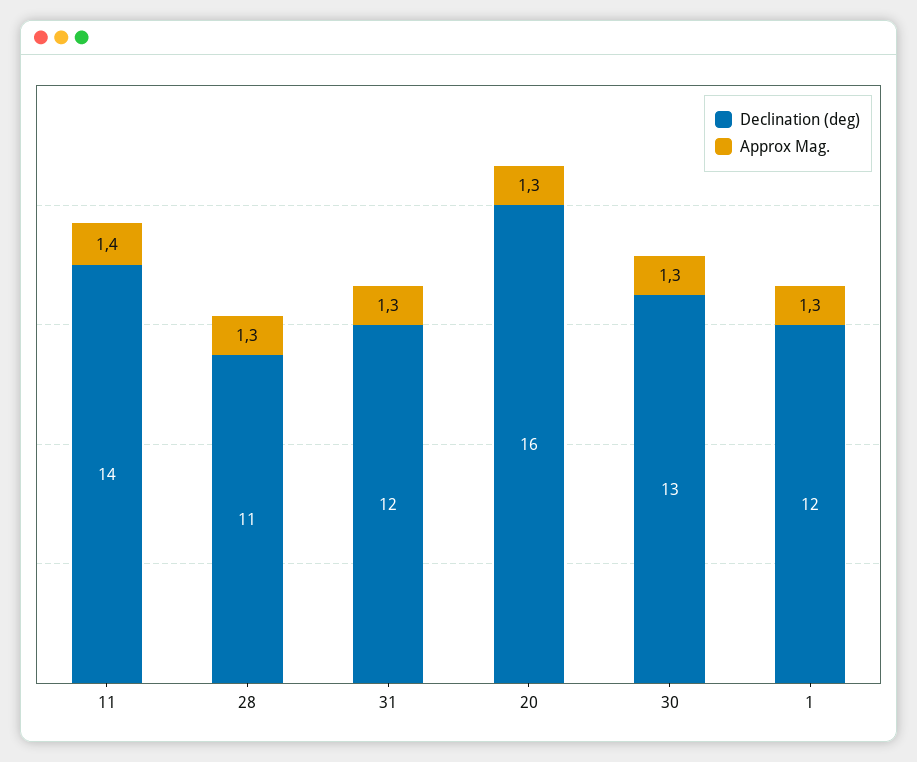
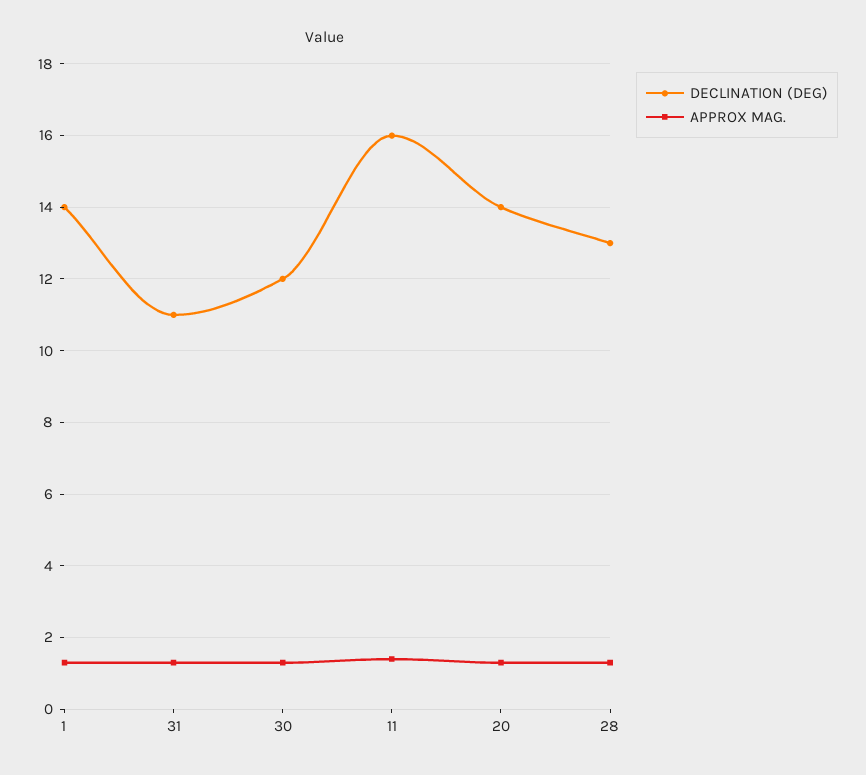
Declination (deg), 11: 14 -> 16
Declination (deg), 28: 11 -> 13
Declination (deg), 31: 12 -> 11
Declination (deg), 20: 16 -> 14
Declination (deg), 30: 13 -> 12
Declination (deg), 1: 12 -> 14

